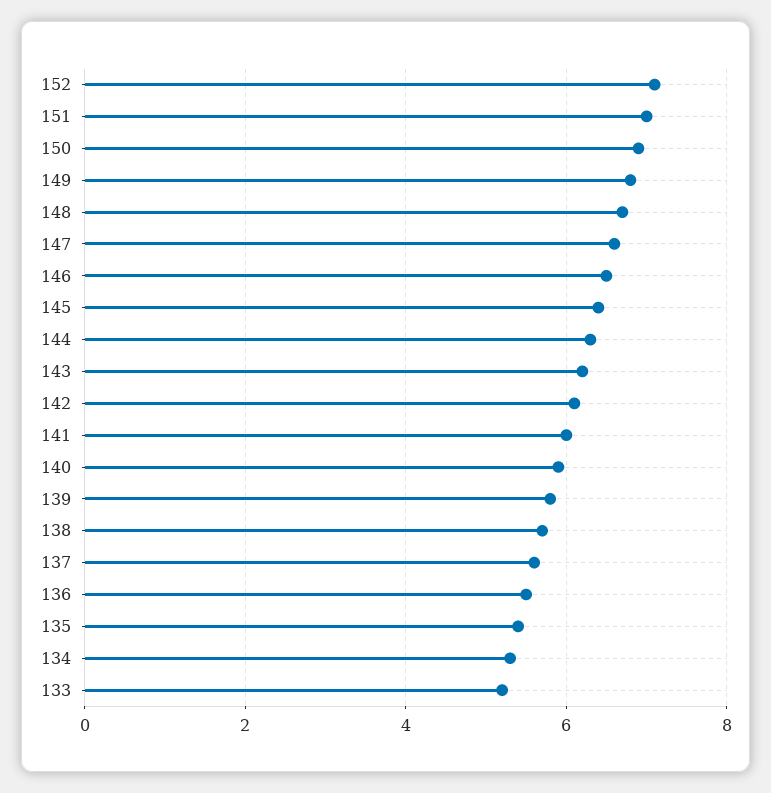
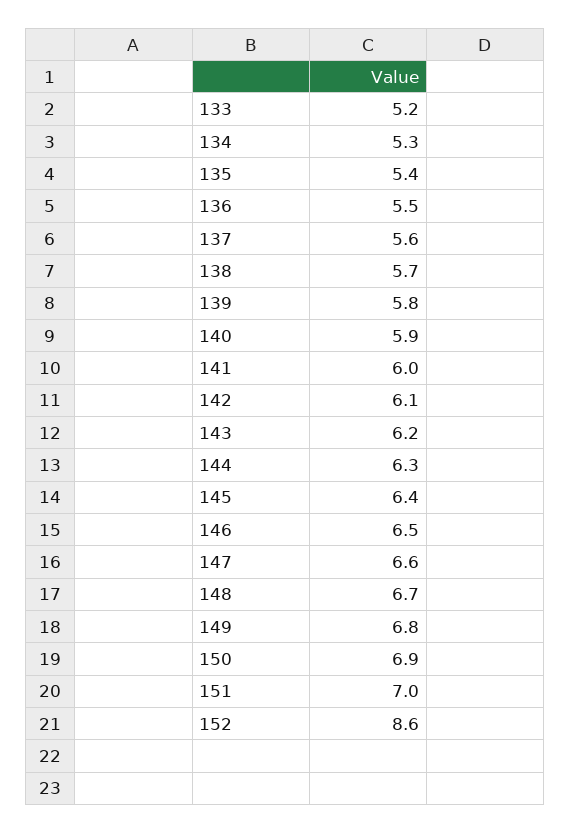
152: 7 -> 8.6

